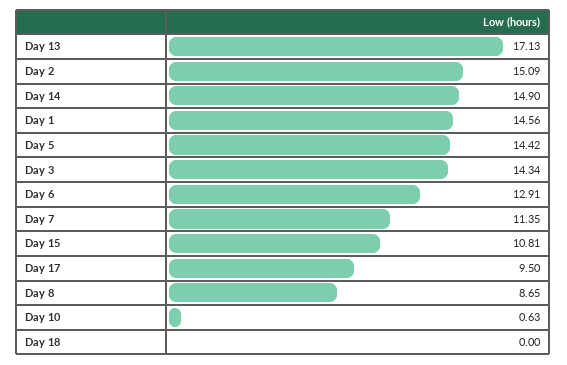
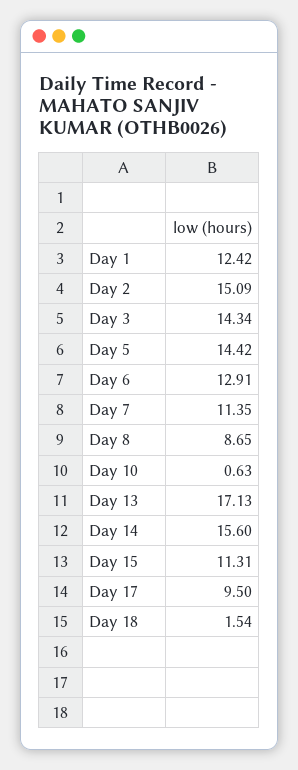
Day 14: 14.9 -> 15.6
Day 1: 14.56 -> 12.42
Day 15: 10.81 -> 11.31
Day 18: 0 -> 1.54

